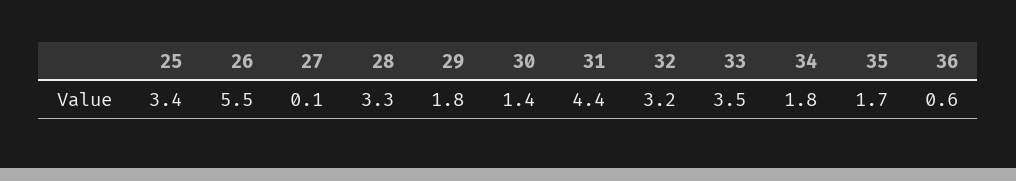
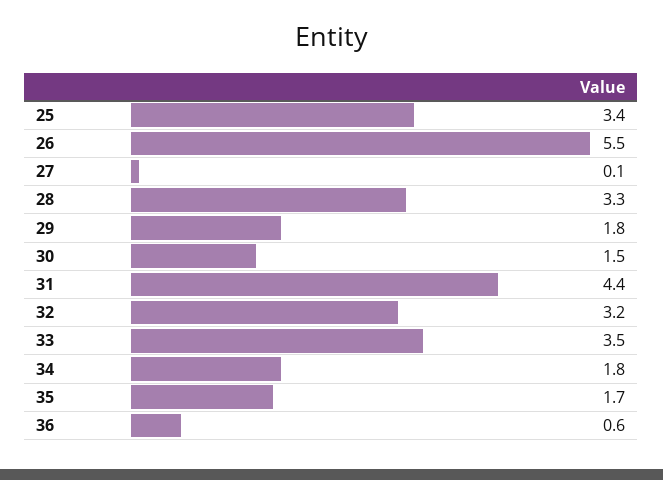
30: 1.4 -> 1.5

